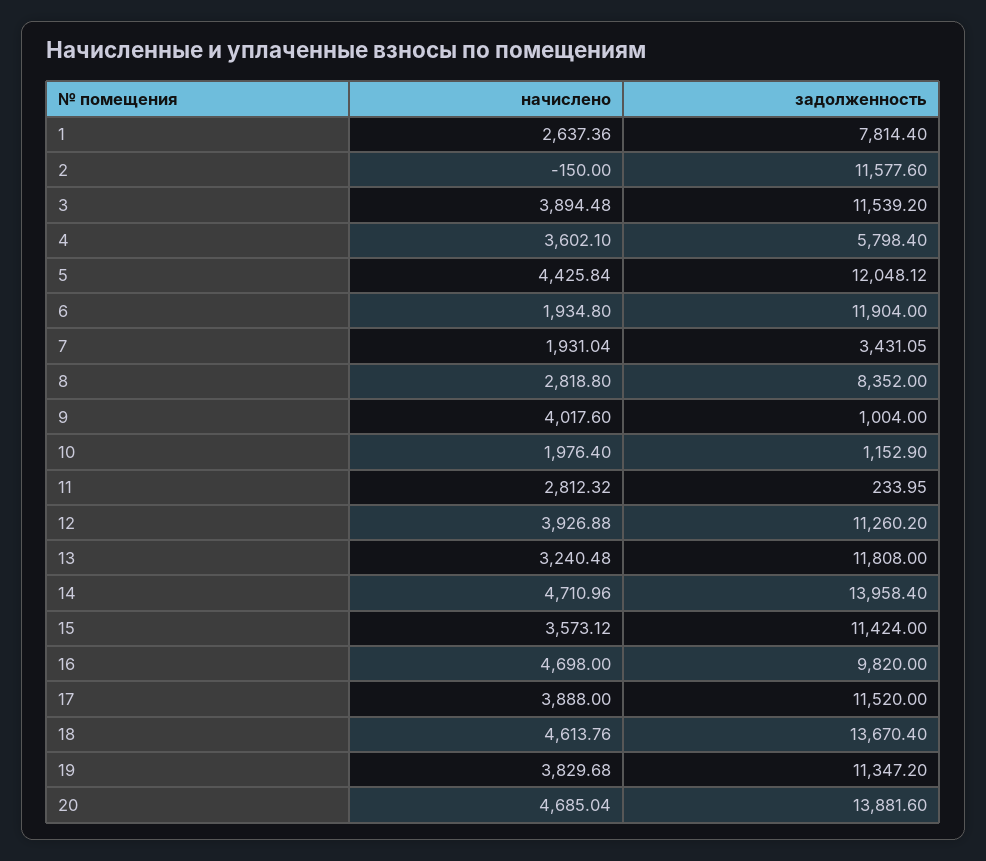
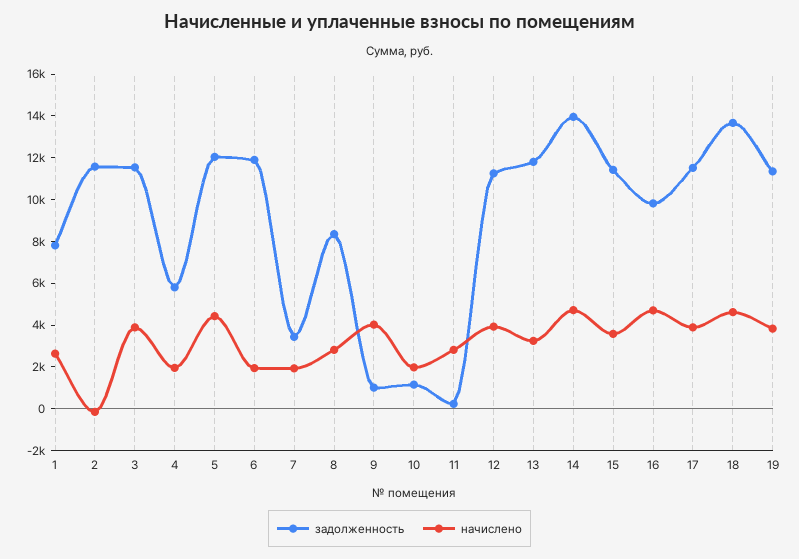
начислено, 4: 3602.1 -> 2000
начислено, 20: 4685.04 -> none
задолженность, 20: 13881.6 -> none

